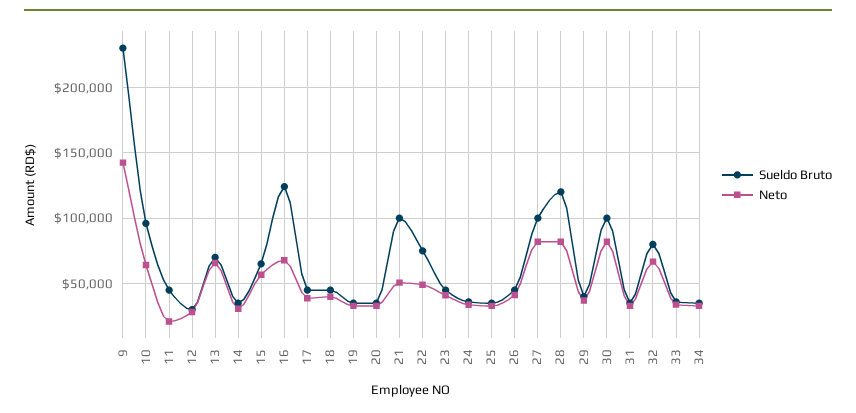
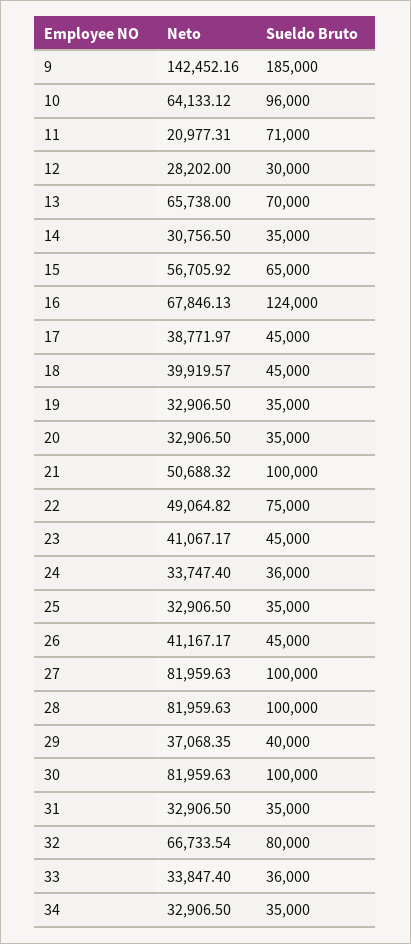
Sueldo Bruto, 9: 230000 -> 185000
Sueldo Bruto, 11: 45000 -> 71000
Sueldo Bruto, 28: 120000 -> 100000

